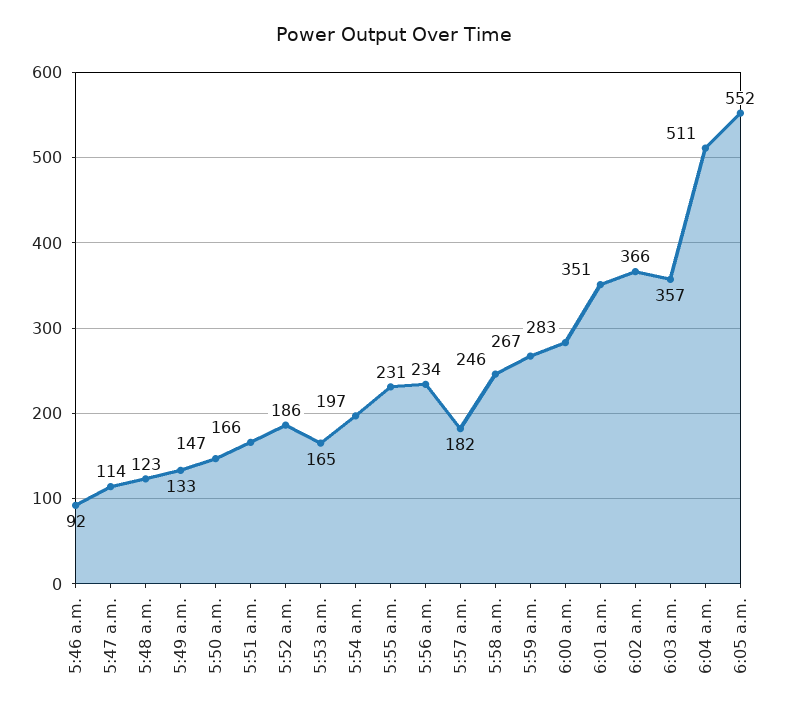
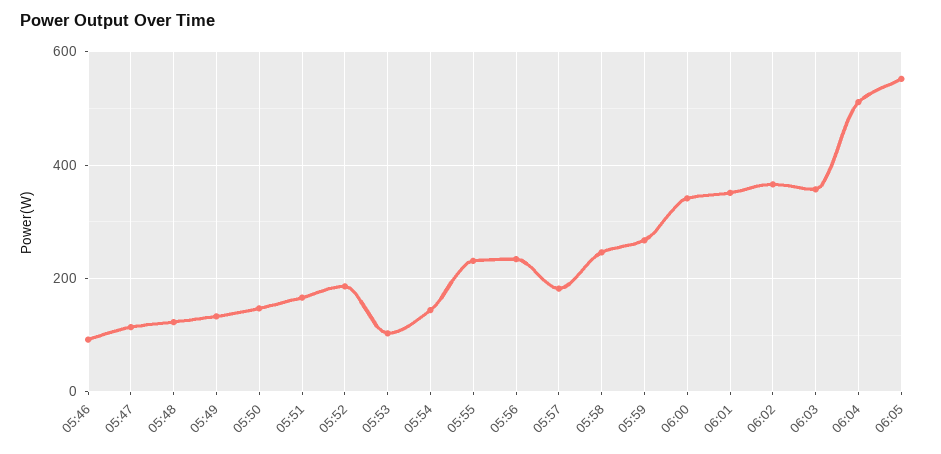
5:53 a.m.: 165 -> 100
5:54 a.m.: 197 -> 140
6:00 a.m.: 283 -> 340

